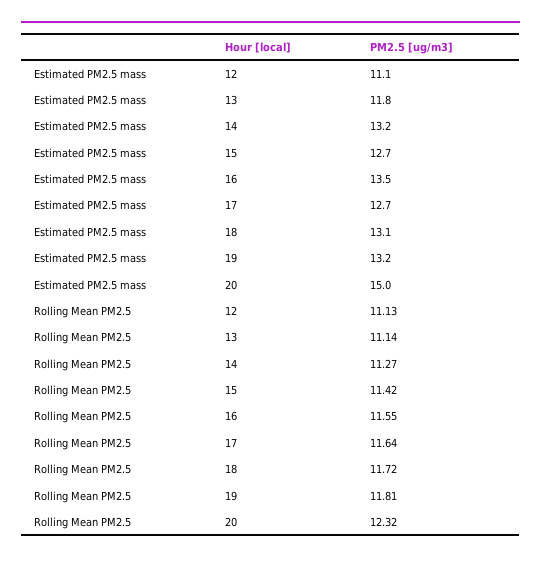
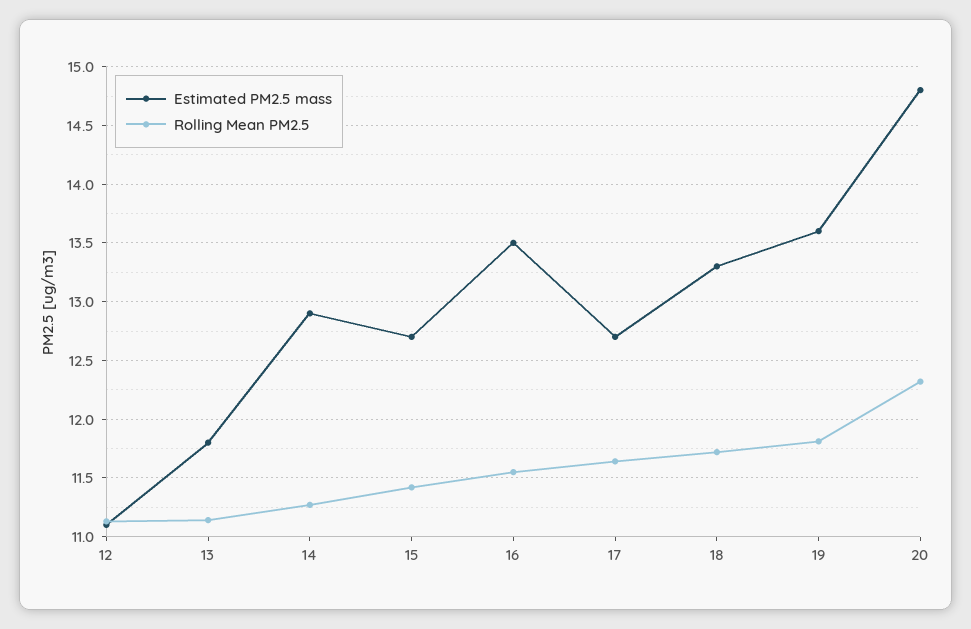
Estimated PM2.5 mass, 14: 13.2 -> 12.9
Estimated PM2.5 mass, 18: 13.1 -> 13.3
Estimated PM2.5 mass, 19: 13.2 -> 13.6
Estimated PM2.5 mass, 20: 15 -> 14.8

